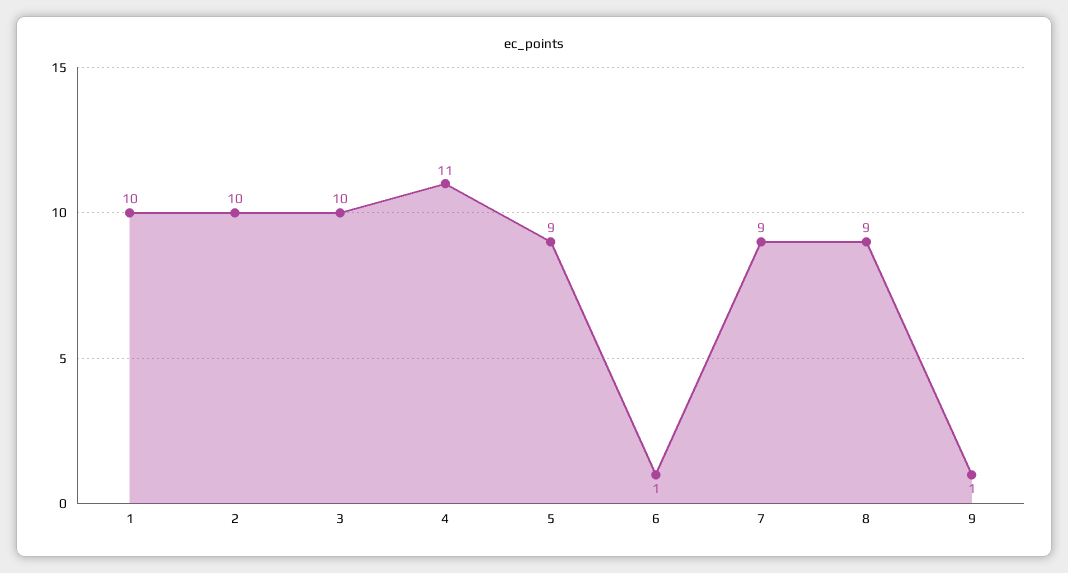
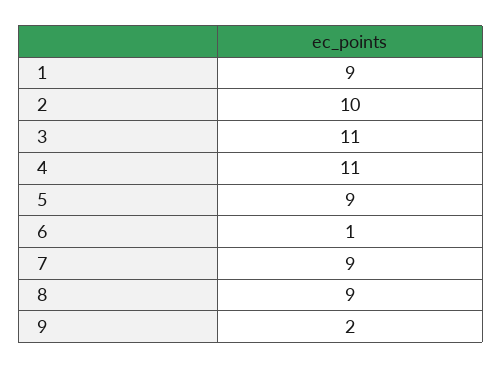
1: 10 -> 9
3: 10 -> 11
9: 1 -> 2

